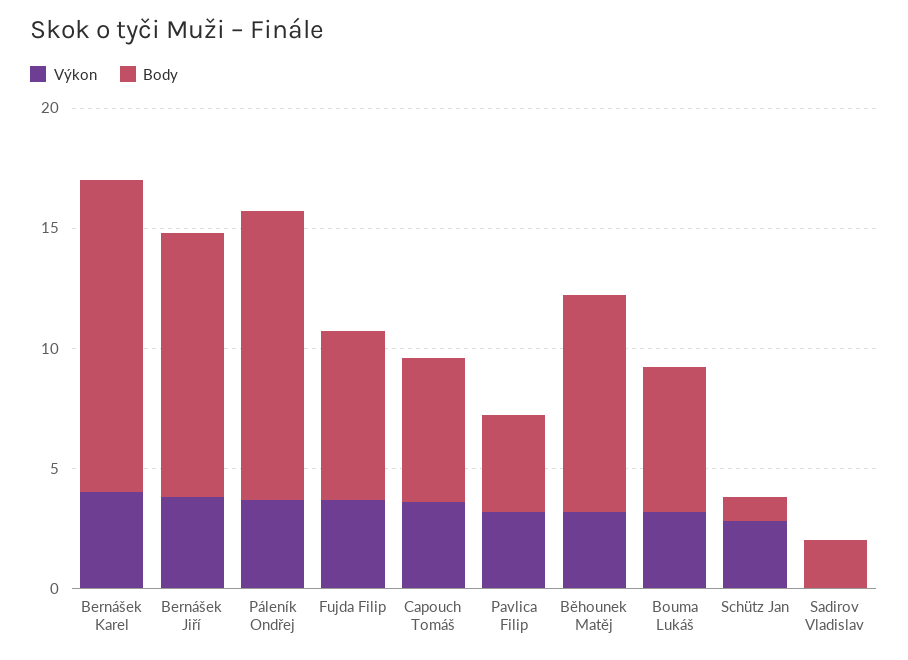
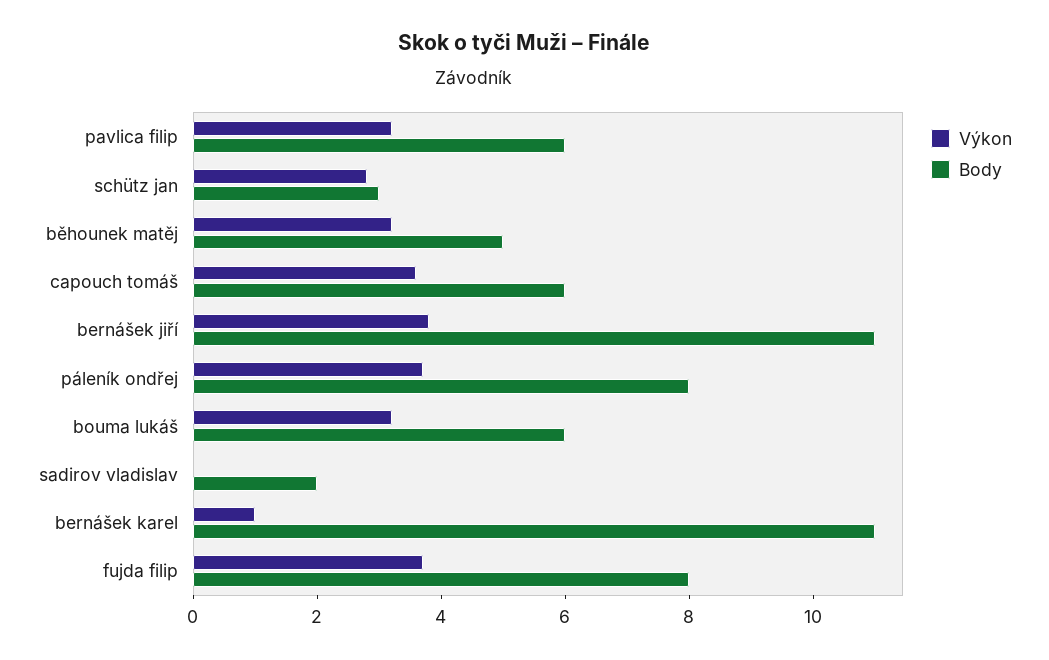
Výkon, Bernášek Karel: 4 -> 1
Body, Bernášek Karel: 13 -> 11
Body, Páleník Ondřej: 12 -> 8
Body, Fujda Filip: 7 -> 8
Body, Pavlica Filip: 4 -> 6
Body, Běhounek Matěj: 9 -> 5
Body, Schütz Jan: 1 -> 3

